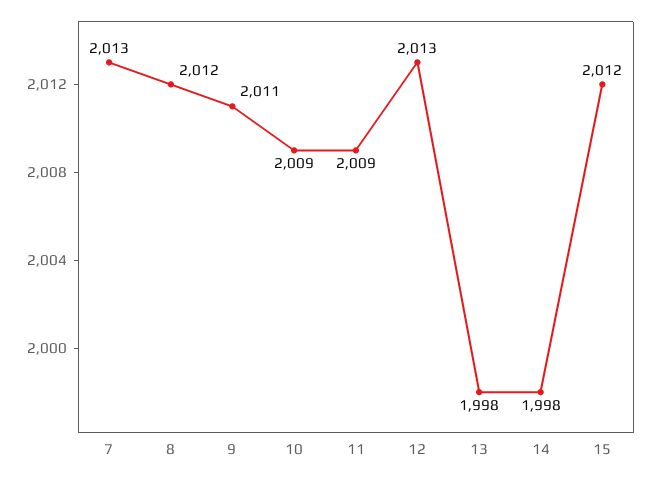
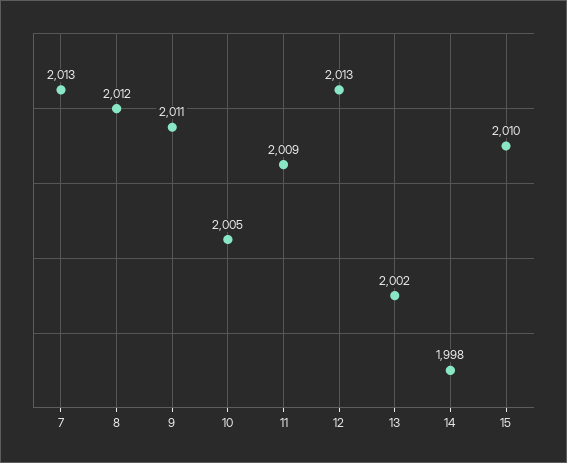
10: 2009 -> 2005
13: 1998 -> 2002
15: 2012 -> 2010

